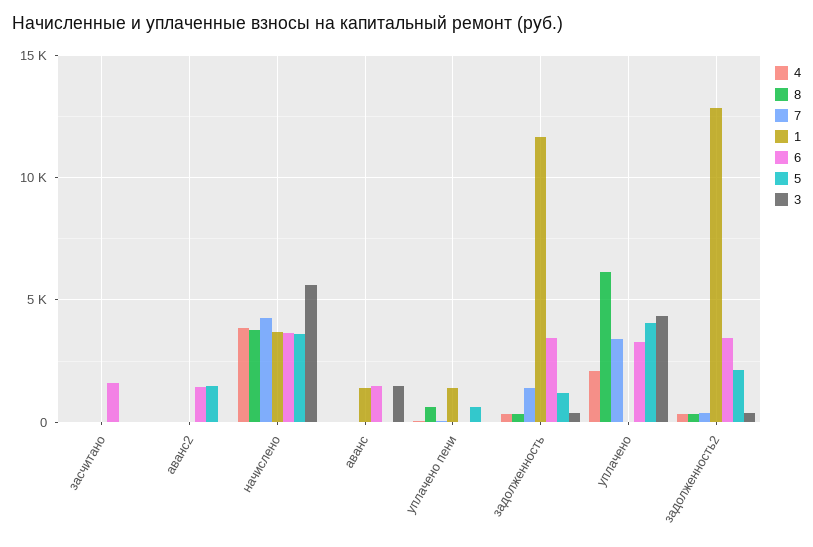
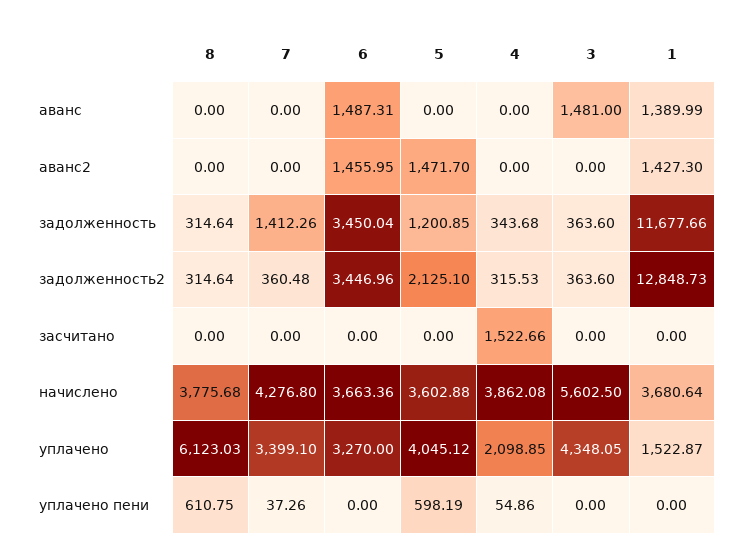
4, засчитано: 0 -> 1522.66
6, засчитано: 1500 -> 0
1, аванс2: 0 -> 1427.3
1, уплачено пени: 1500 -> 0
1, уплачено: 0 -> 1522.87

